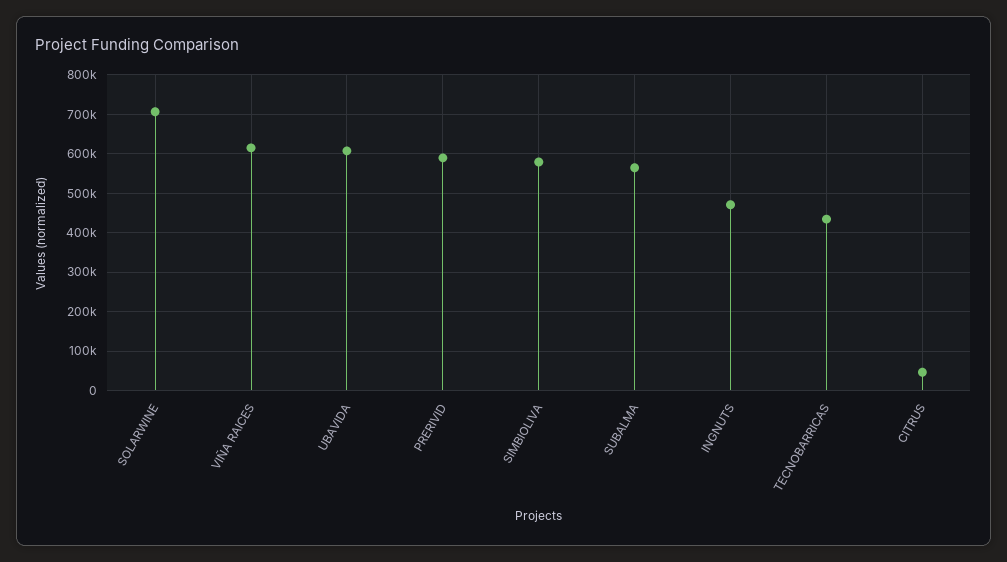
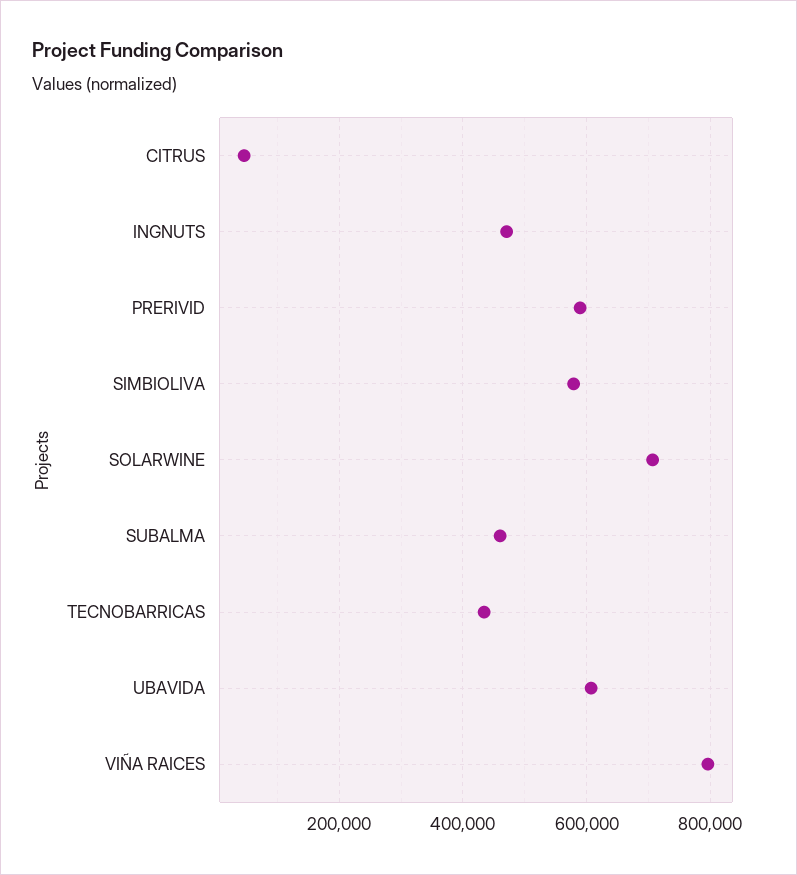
VIÑA RAICES: 620000 -> 800000
SUBALMA: 560000 -> 460000

